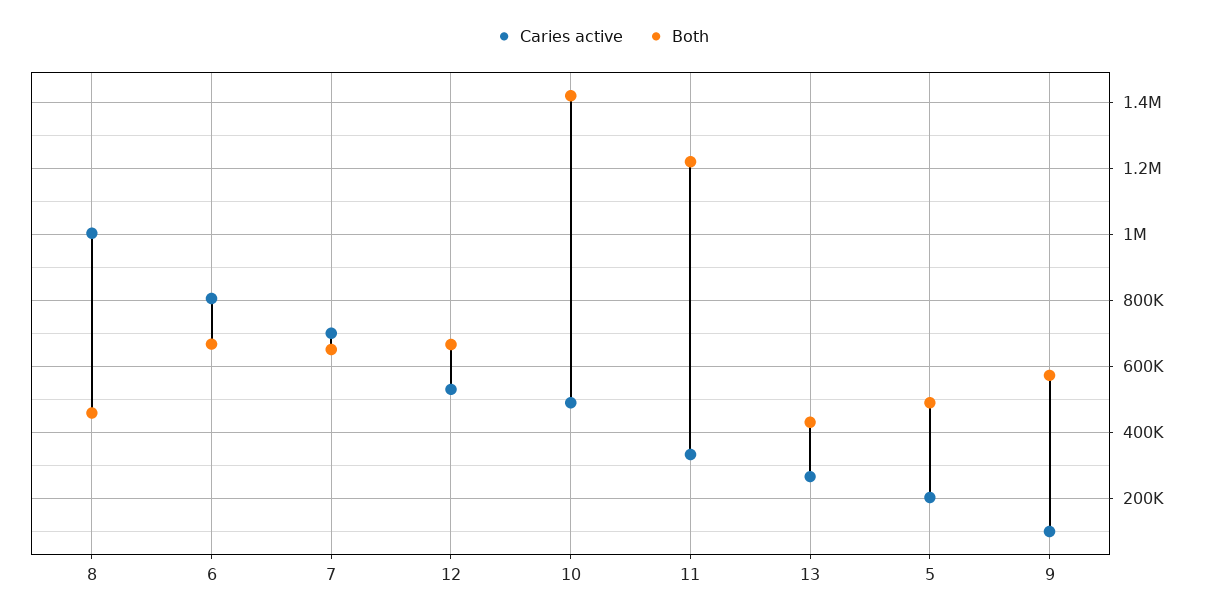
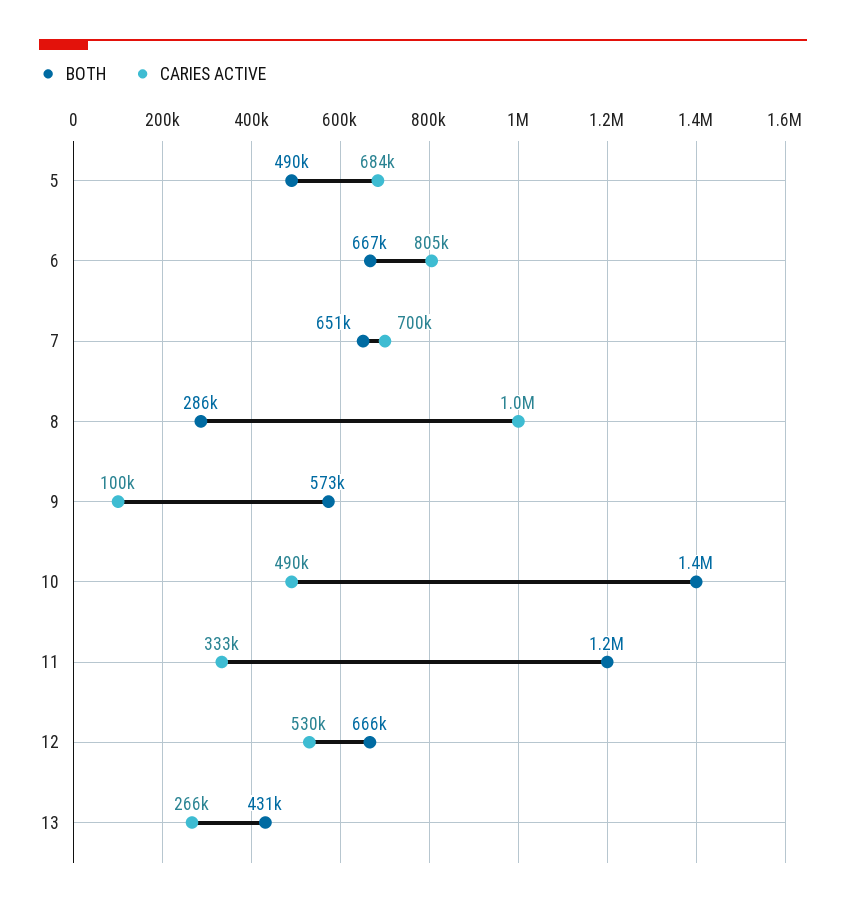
Both, 8: 460000 -> 286000
Caries active, 5: 200000 -> 684000

